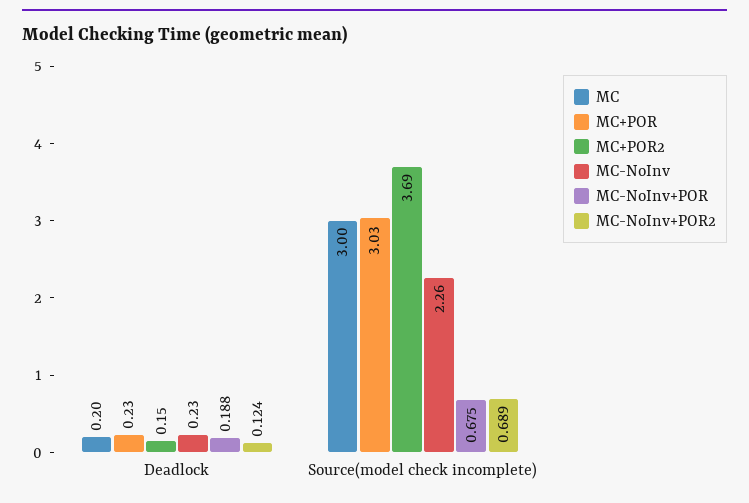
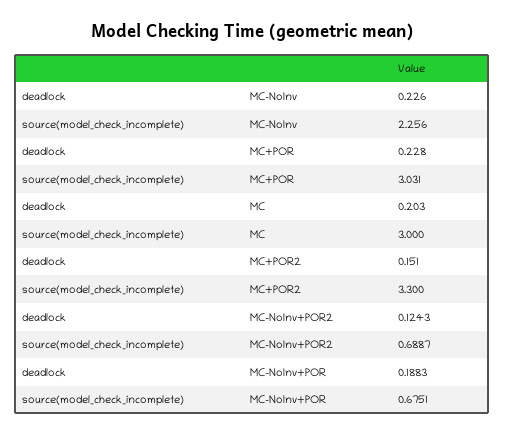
MC+POR2, Source(model check incomplete): 3.69 -> 3.3

